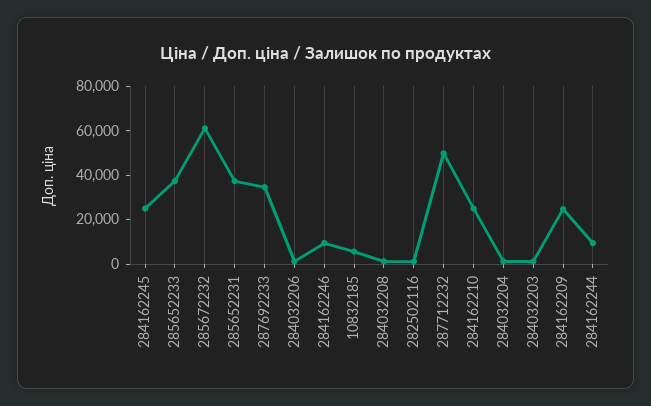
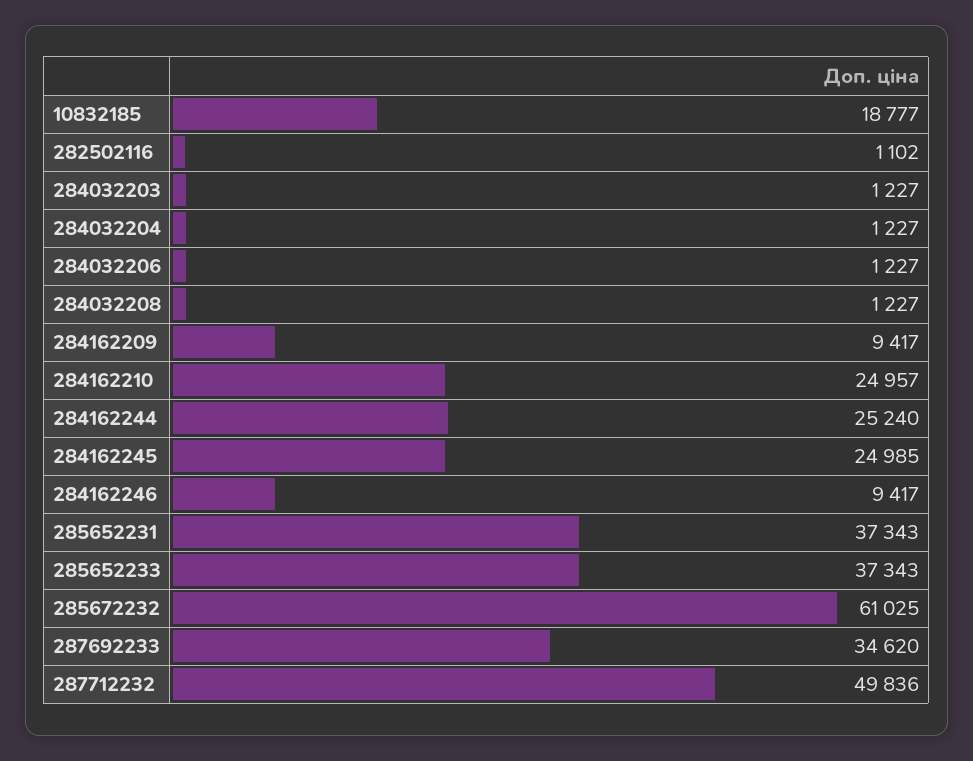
10832185: 5000 -> 18777
284162209: 25000 -> 9417
284162244: 10000 -> 25240

